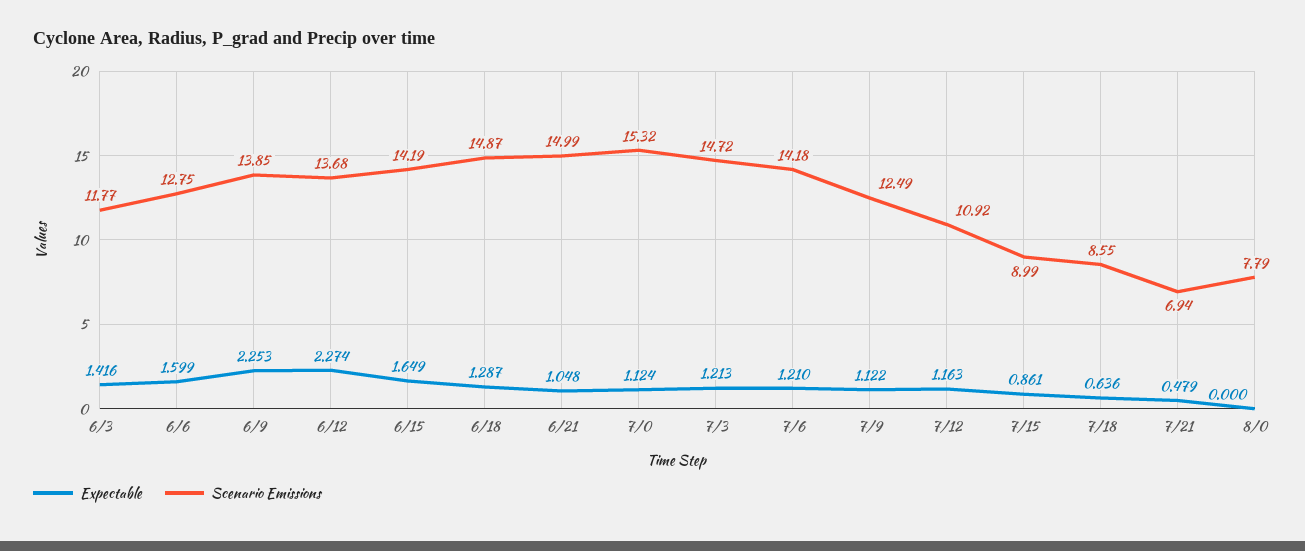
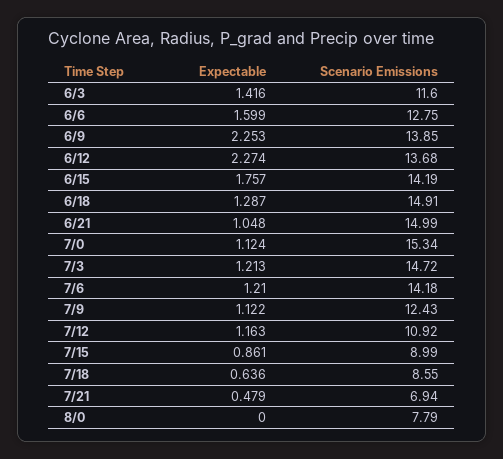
Scenario Emissions, 6/3: 11.77 -> 11.6
Expectable, 6/15: 1.649 -> 1.757
Scenario Emissions, 6/18: 14.87 -> 14.91
Scenario Emissions, 7/0: 15.32 -> 15.34
Scenario Emissions, 7/9: 12.49 -> 12.43

